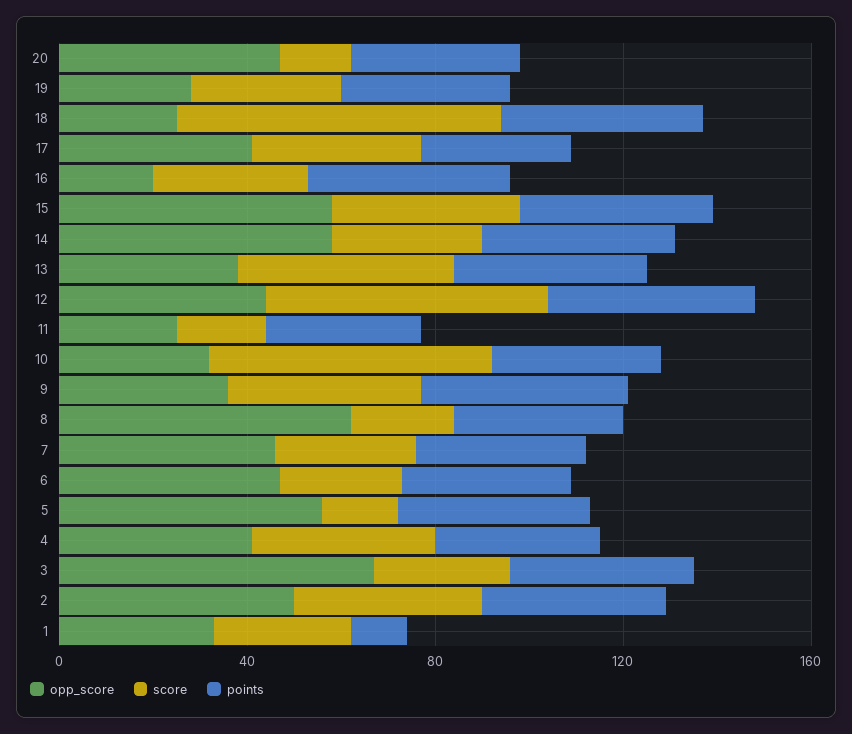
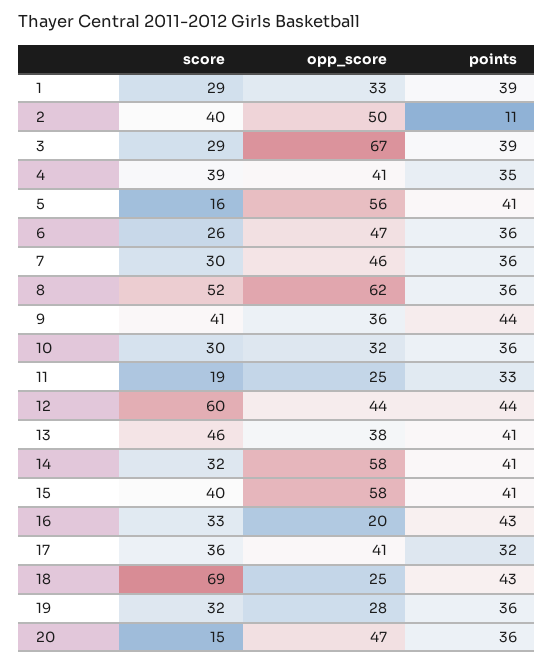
score, 10: 60 -> 30
score, 8: 20 -> 52
points, 2: 40 -> 11
points, 1: 10 -> 39

